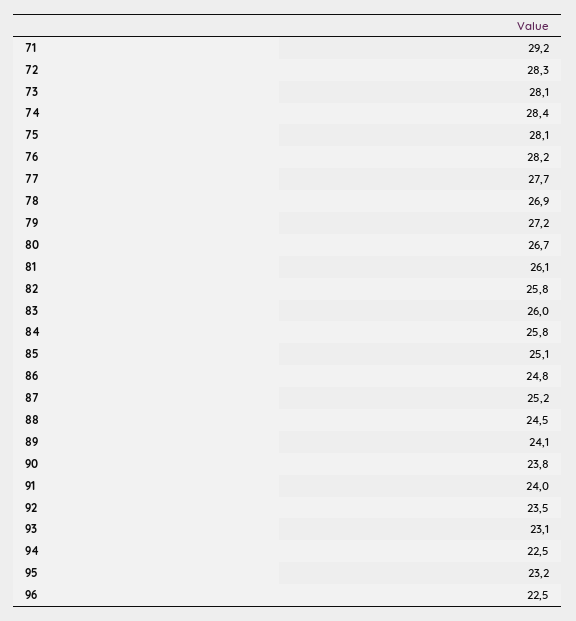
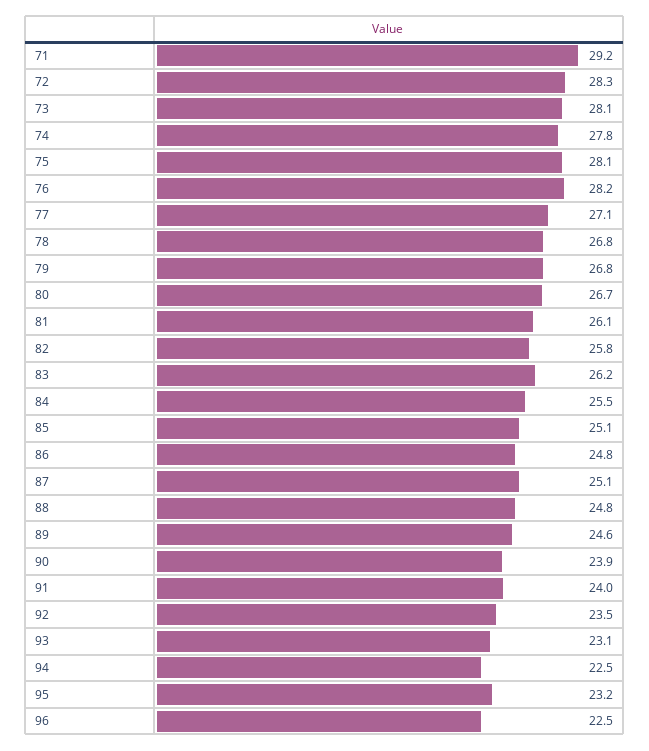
74: 28.4 -> 27.8
77: 27.7 -> 27.1
78: 26.9 -> 26.8
79: 27.2 -> 26.8
83: 26 -> 26.2
84: 25.8 -> 25.5
87: 25.2 -> 25.1
88: 24.5 -> 24.8
89: 24.1 -> 24.6
90: 23.8 -> 23.9

